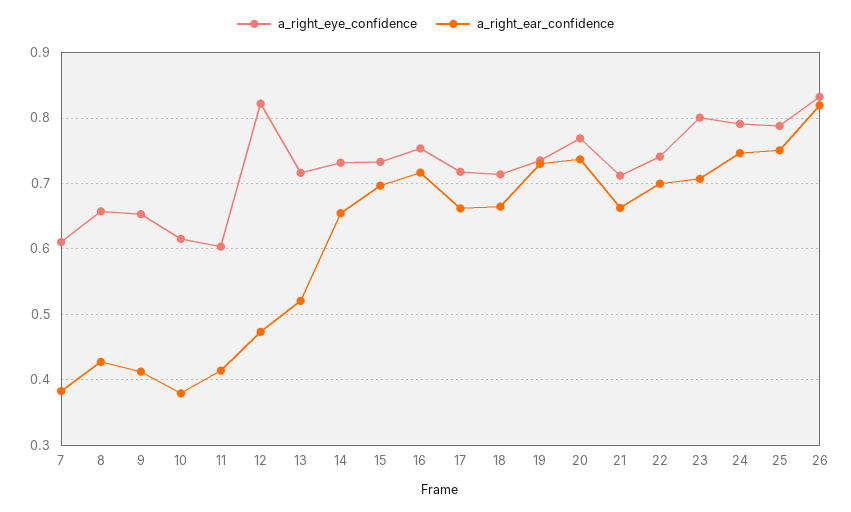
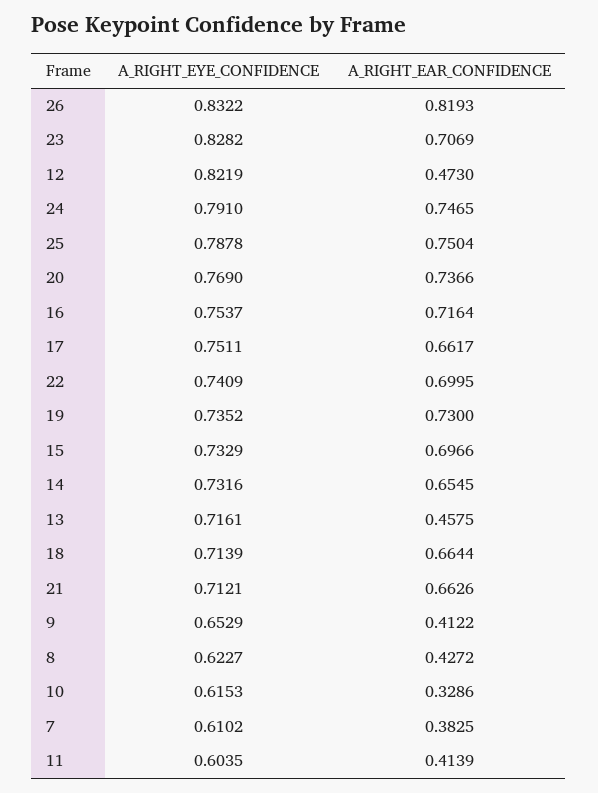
a_right_eye_confidence, 8: 0.66 -> 0.6227
a_right_ear_confidence, 10: 0.38 -> 0.3286
a_right_ear_confidence, 13: 0.52 -> 0.4575
a_right_eye_confidence, 17: 0.72 -> 0.7511
a_right_eye_confidence, 23: 0.8 -> 0.8282

